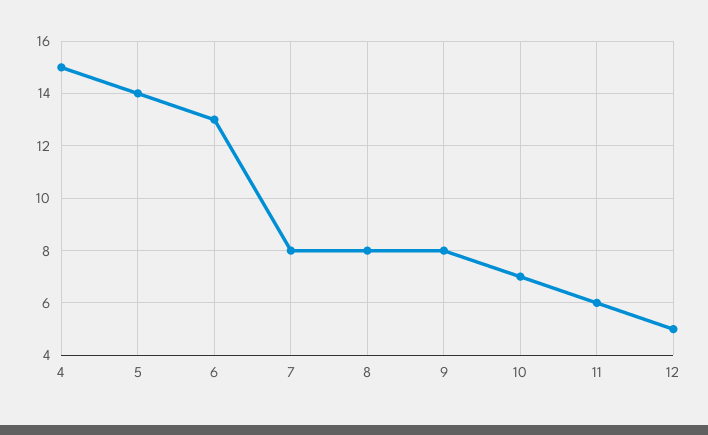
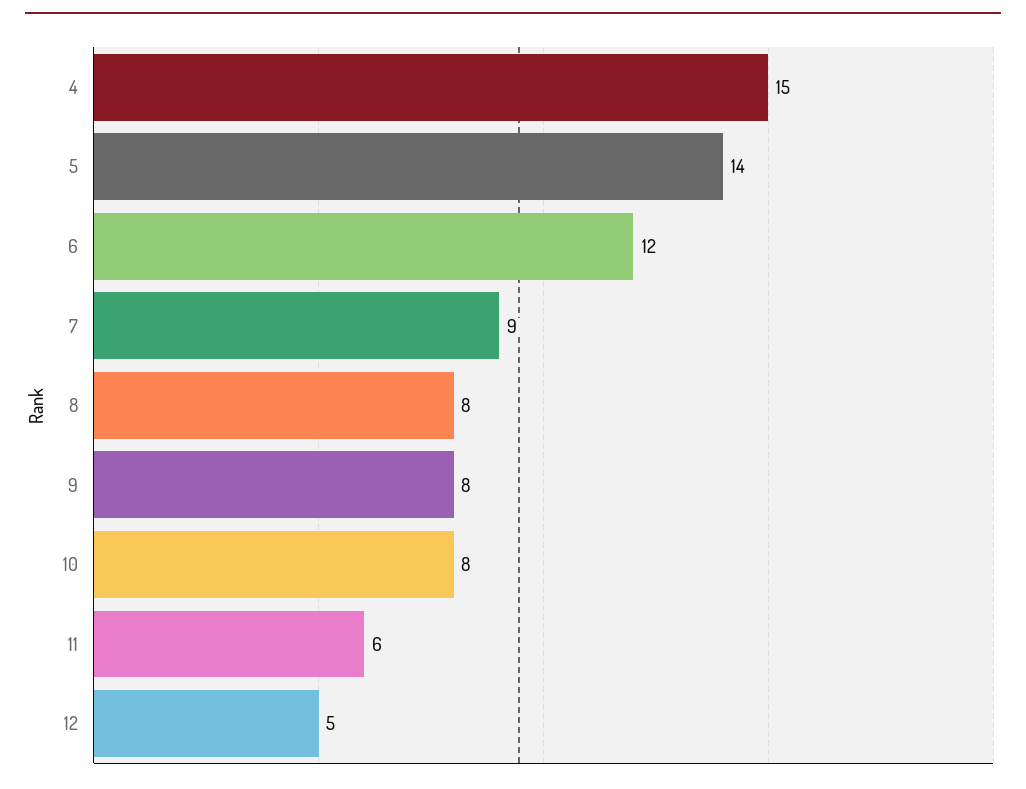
6: 13 -> 12
7: 8 -> 9
10: 7 -> 8

